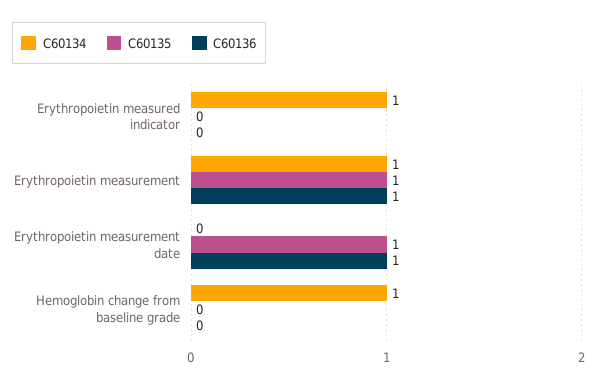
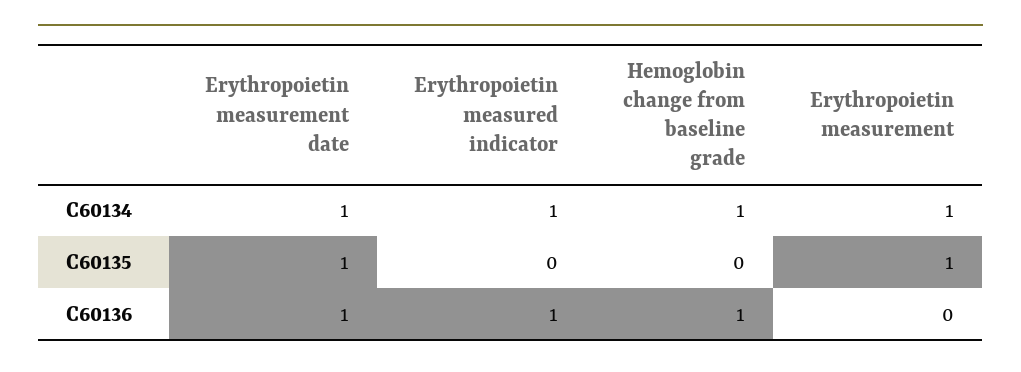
C60136, Erythropoietin measured indicator: 0 -> 1
C60136, Erythropoietin measurement: 1 -> 0
C60134, Erythropoietin measurement date: 0 -> 1
C60136, Hemoglobin change from baseline grade: 0 -> 1

